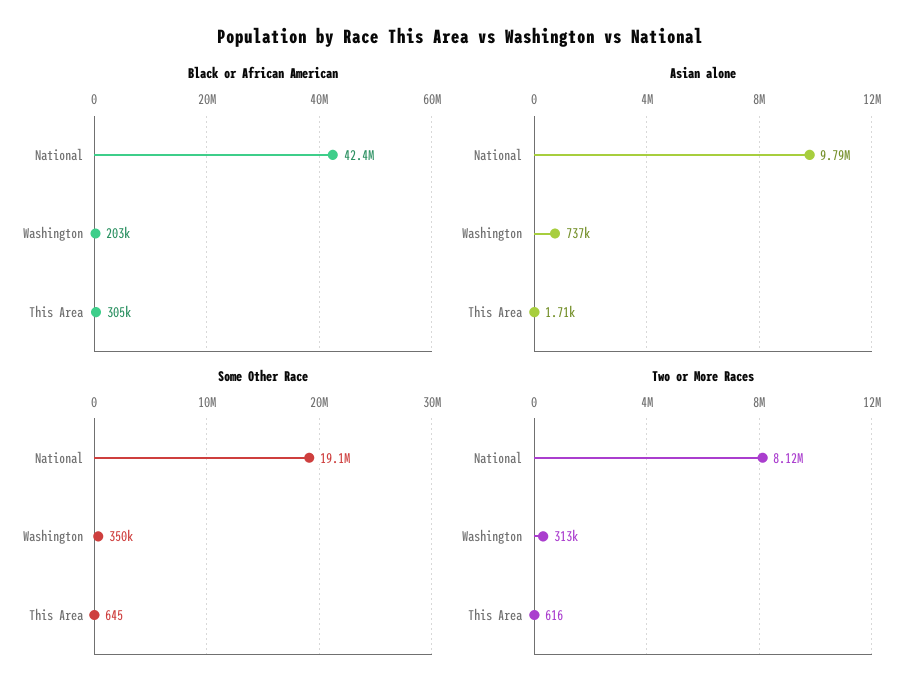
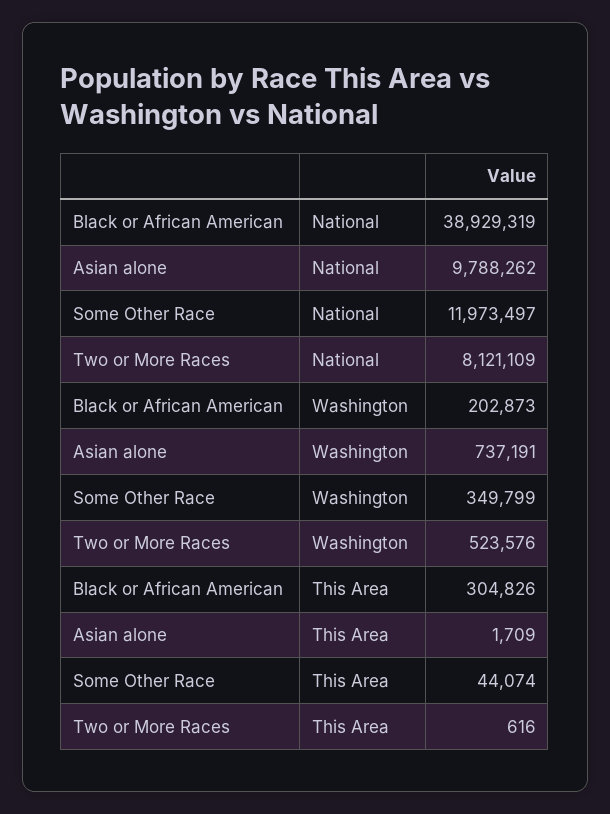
Black or African American, National: 42400000 -> 38929319
Some Other Race, National: 19100000 -> 11973497
Some Other Race, This Area: 645 -> 44074
Two or More Races, Washington: 313000 -> 523576

